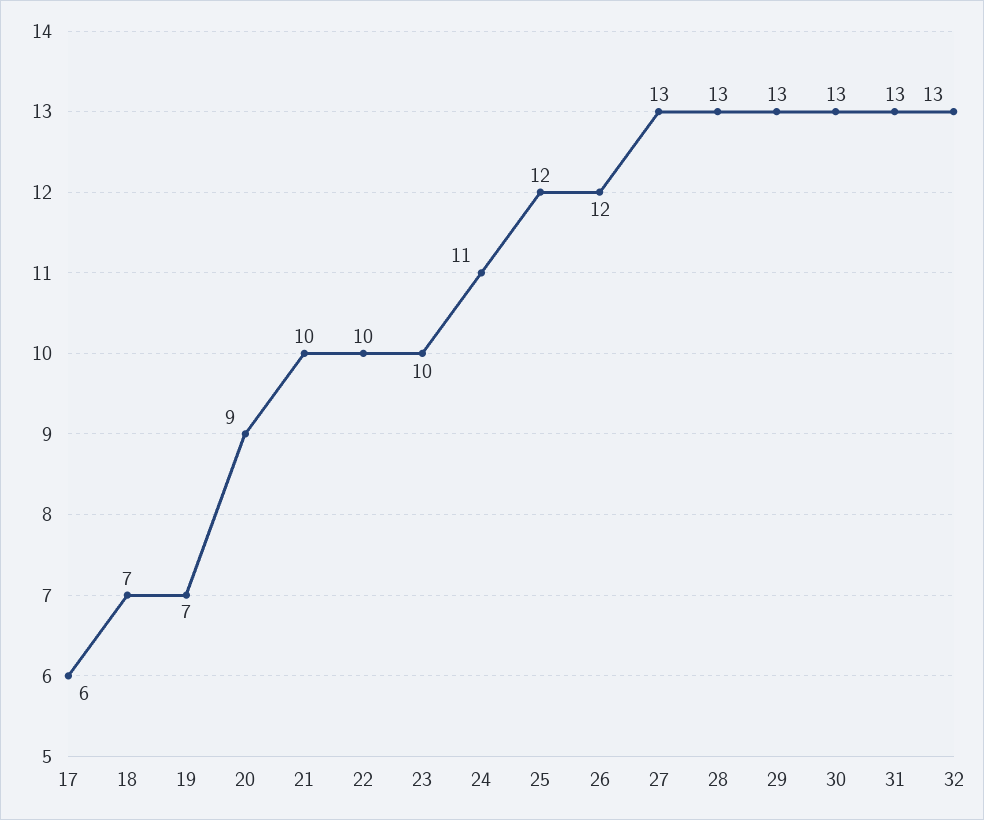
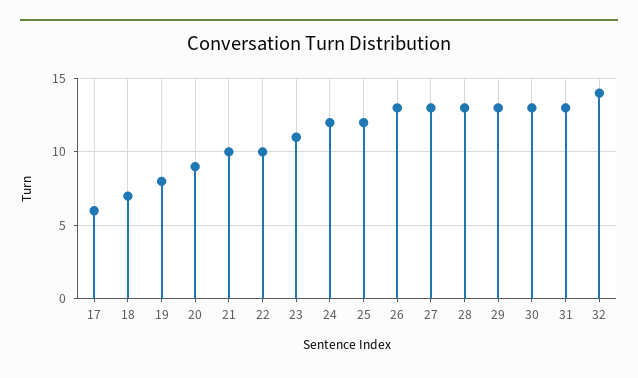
19: 7 -> 8
23: 10 -> 11
24: 11 -> 12
26: 12 -> 13
32: 13 -> 14

